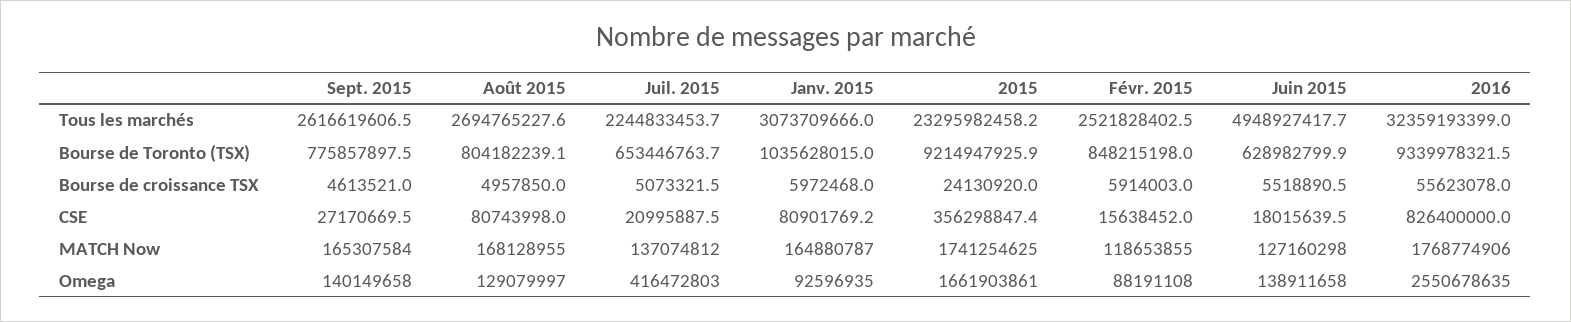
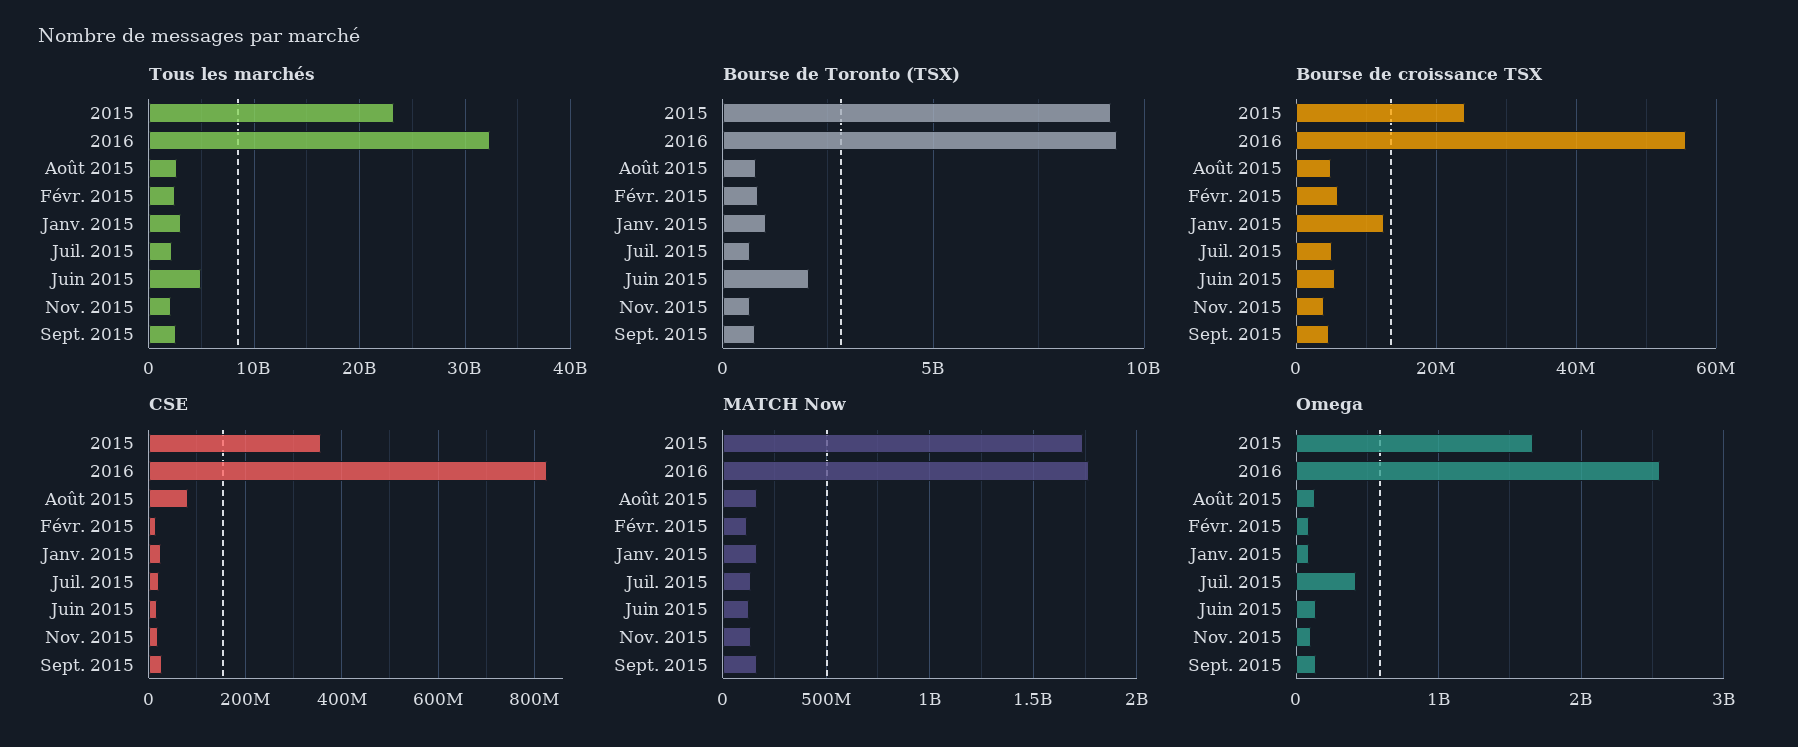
Bourse de Toronto (TSX), Juin 2015: 628982799.9 -> 2000000000
Bourse de croissance TSX, Janv. 2015: 5972468 -> 12000000
CSE, Janv. 2015: 80901769.2 -> 20000000
Tous les marchés, Nov. 2015: none -> 2000000000
Bourse de Toronto (TSX), Nov. 2015: none -> 500000000
Bourse de croissance TSX, Nov. 2015: none -> 4000000
CSE, Nov. 2015: none -> 20000000
MATCH Now, Nov. 2015: none -> 150000000
Omega, Nov. 2015: none -> 100000000

